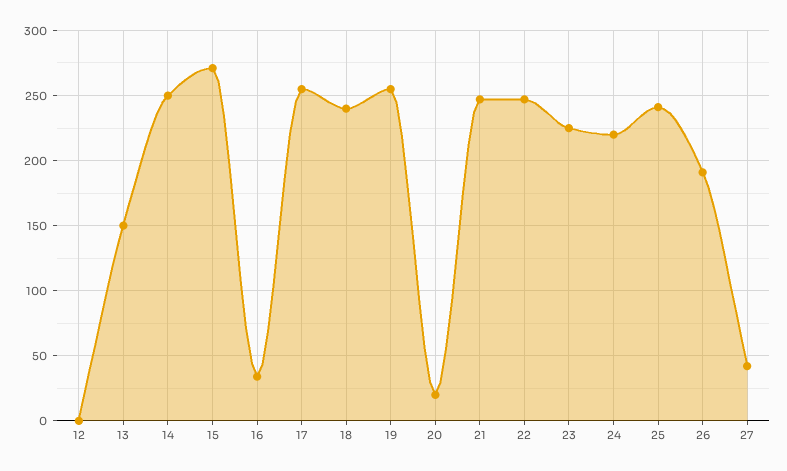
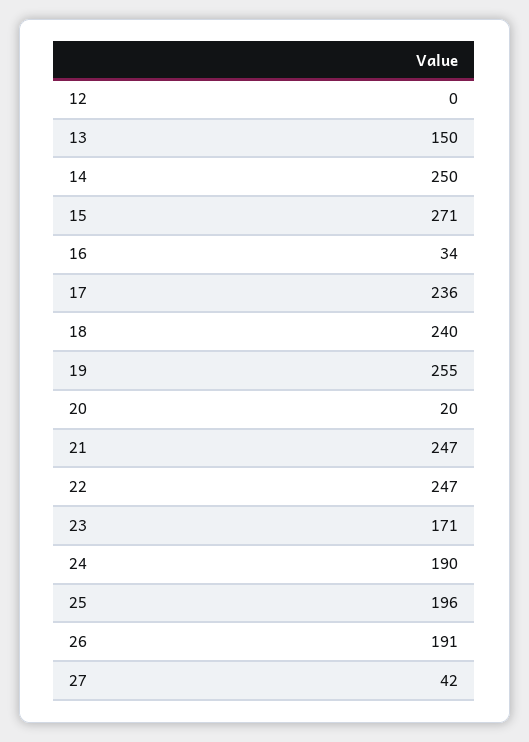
17: 255 -> 236
23: 225 -> 171
24: 220 -> 190
25: 240 -> 196

